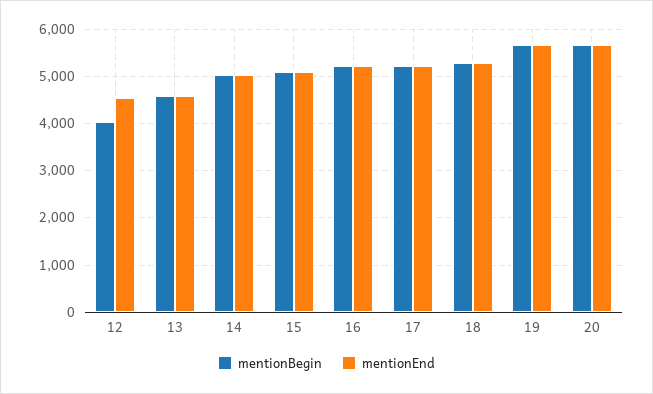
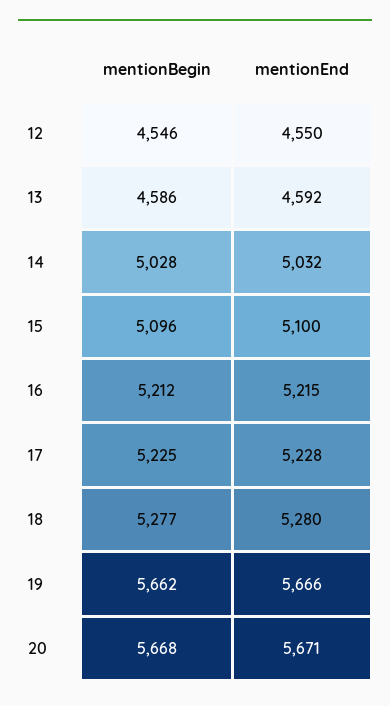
mentionBegin, 12: 4000 -> 4546

